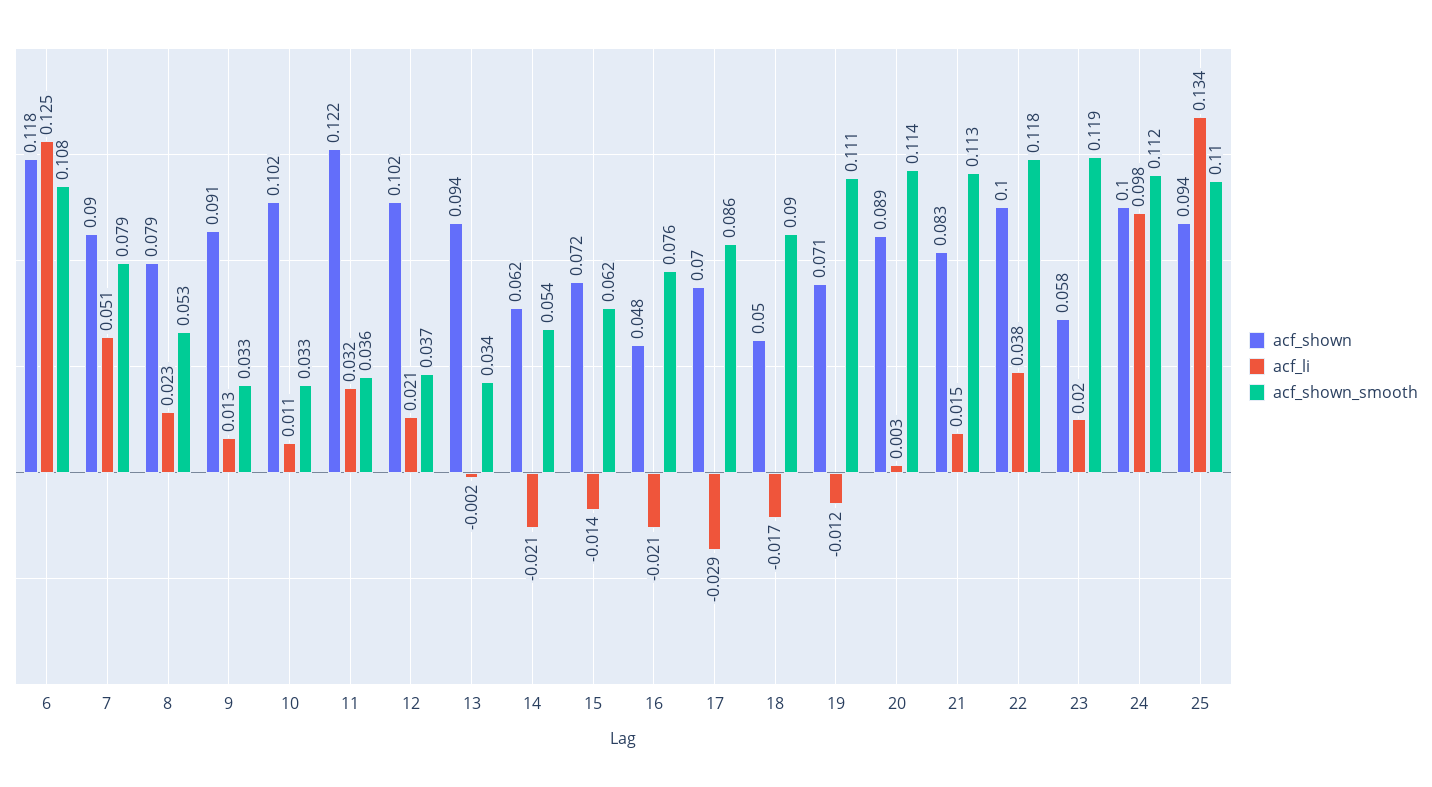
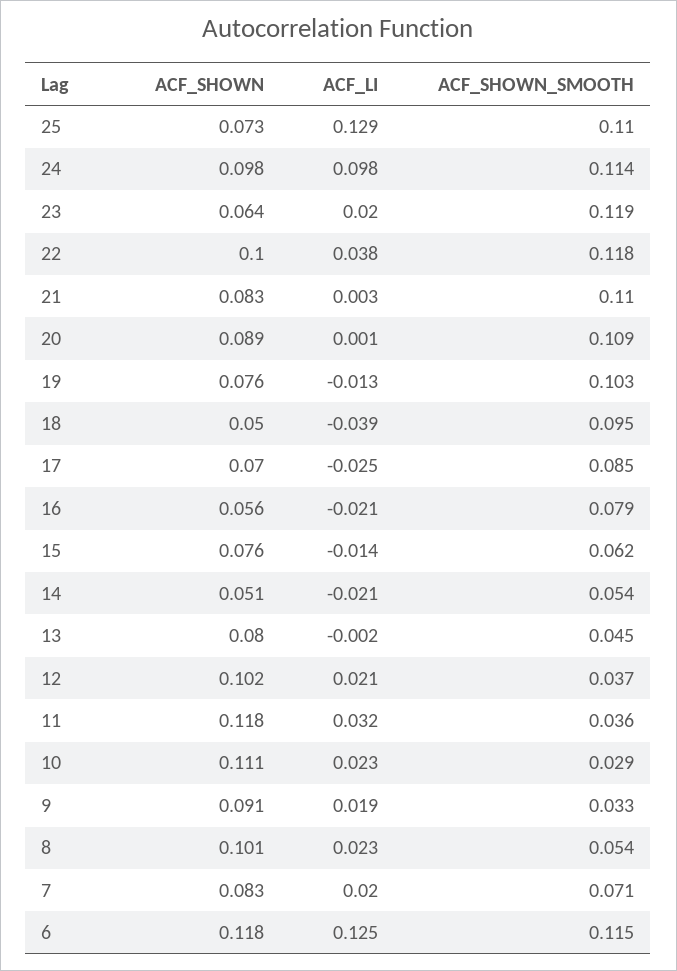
acf_shown_smooth, 6: 0.108 -> 0.115
acf_shown, 7: 0.09 -> 0.083
acf_li, 7: 0.051 -> 0.02
acf_shown_smooth, 7: 0.079 -> 0.071
acf_shown, 8: 0.079 -> 0.101
acf_shown_smooth, 8: 0.053 -> 0.054
acf_li, 9: 0.013 -> 0.019
acf_shown, 10: 0.102 -> 0.111
acf_li, 10: 0.011 -> 0.023
acf_shown_smooth, 10: 0.033 -> 0.029
acf_shown, 11: 0.122 -> 0.118
acf_shown, 13: 0.094 -> 0.08
acf_shown_smooth, 13: 0.034 -> 0.045
acf_shown, 14: 0.062 -> 0.051
acf_shown, 15: 0.072 -> 0.076
acf_shown, 16: 0.048 -> 0.056
acf_shown_smooth, 16: 0.076 -> 0.079
acf_li, 17: -0.029 -> -0.025
acf_shown_smooth, 17: 0.086 -> 0.085
acf_li, 18: -0.017 -> -0.039
acf_shown_smooth, 18: 0.09 -> 0.095
acf_shown, 19: 0.071 -> 0.076
acf_li, 19: -0.012 -> -0.013
acf_shown_smooth, 19: 0.111 -> 0.103
acf_li, 20: 0.003 -> 0.001
acf_shown_smooth, 20: 0.114 -> 0.109
acf_li, 21: 0.015 -> 0.003
acf_shown_smooth, 21: 0.113 -> 0.11
acf_shown, 23: 0.058 -> 0.064
acf_shown, 24: 0.1 -> 0.098
acf_shown_smooth, 24: 0.112 -> 0.114
acf_shown, 25: 0.094 -> 0.073
acf_li, 25: 0.134 -> 0.129

